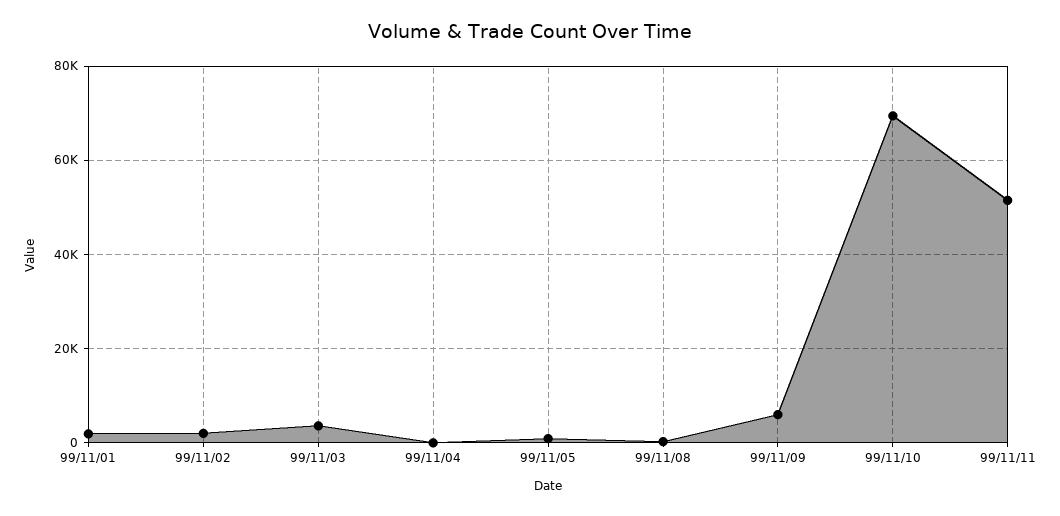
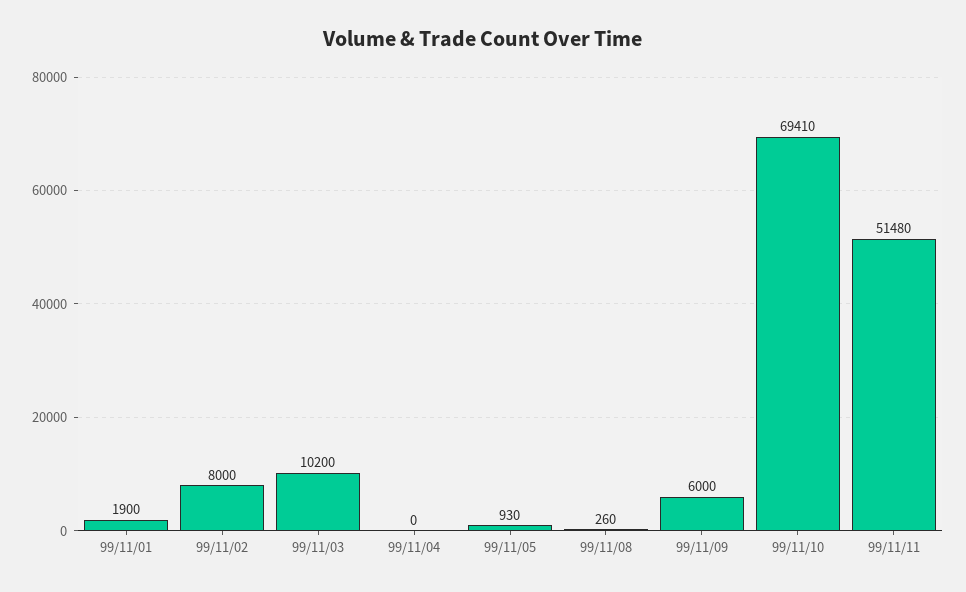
99/11/02: 2000 -> 8000
99/11/03: 4000 -> 10200

